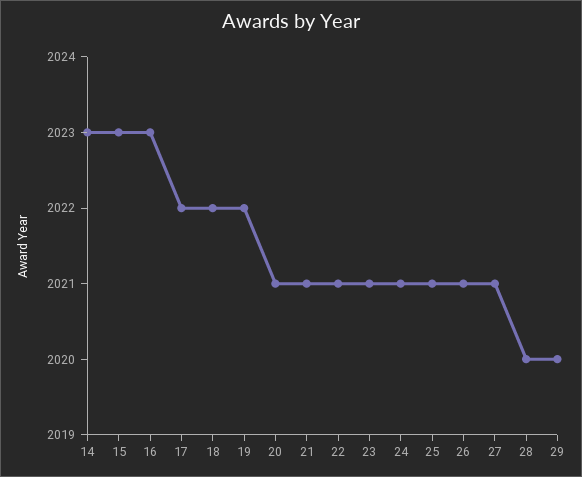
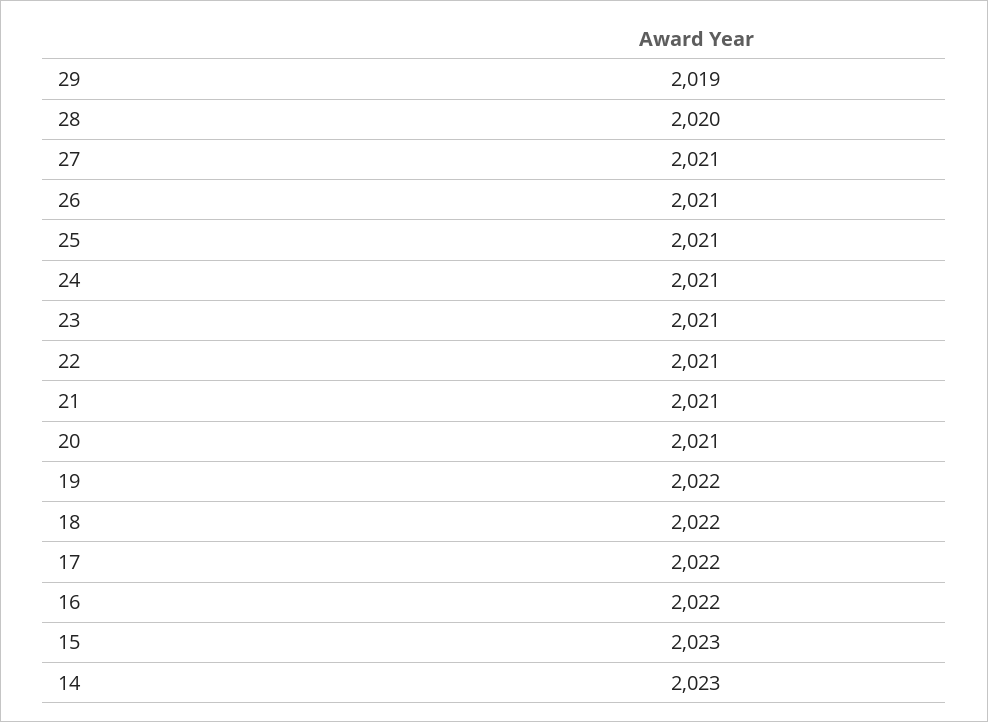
16: 2023 -> 2022
29: 2020 -> 2019

